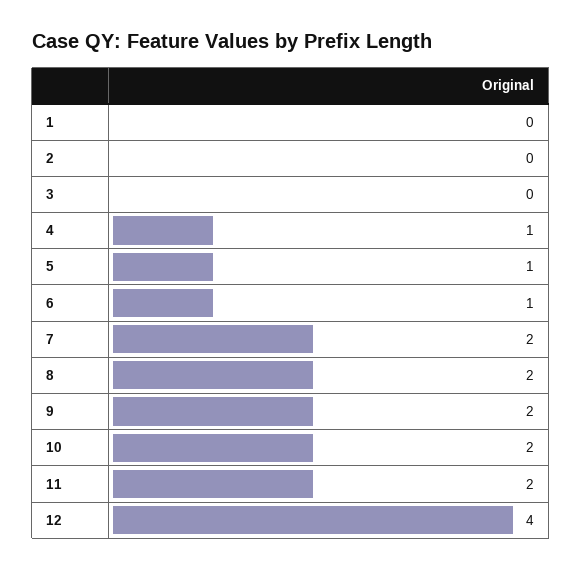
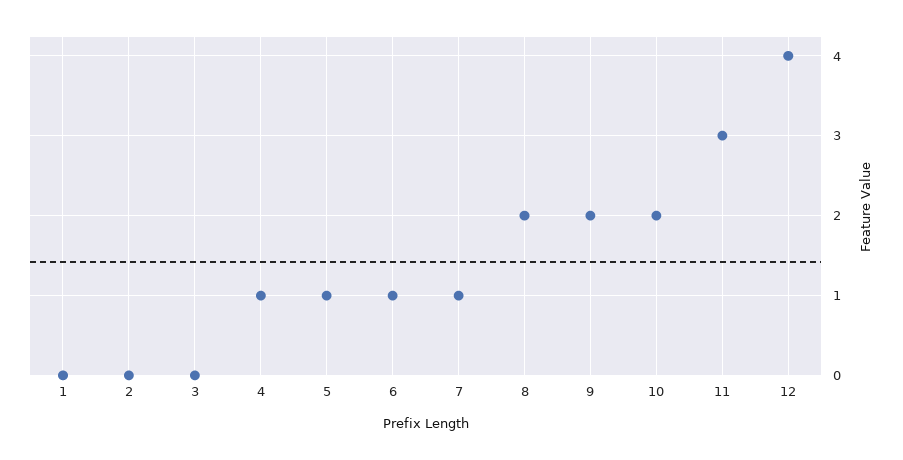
7: 2 -> 1
11: 2 -> 3

